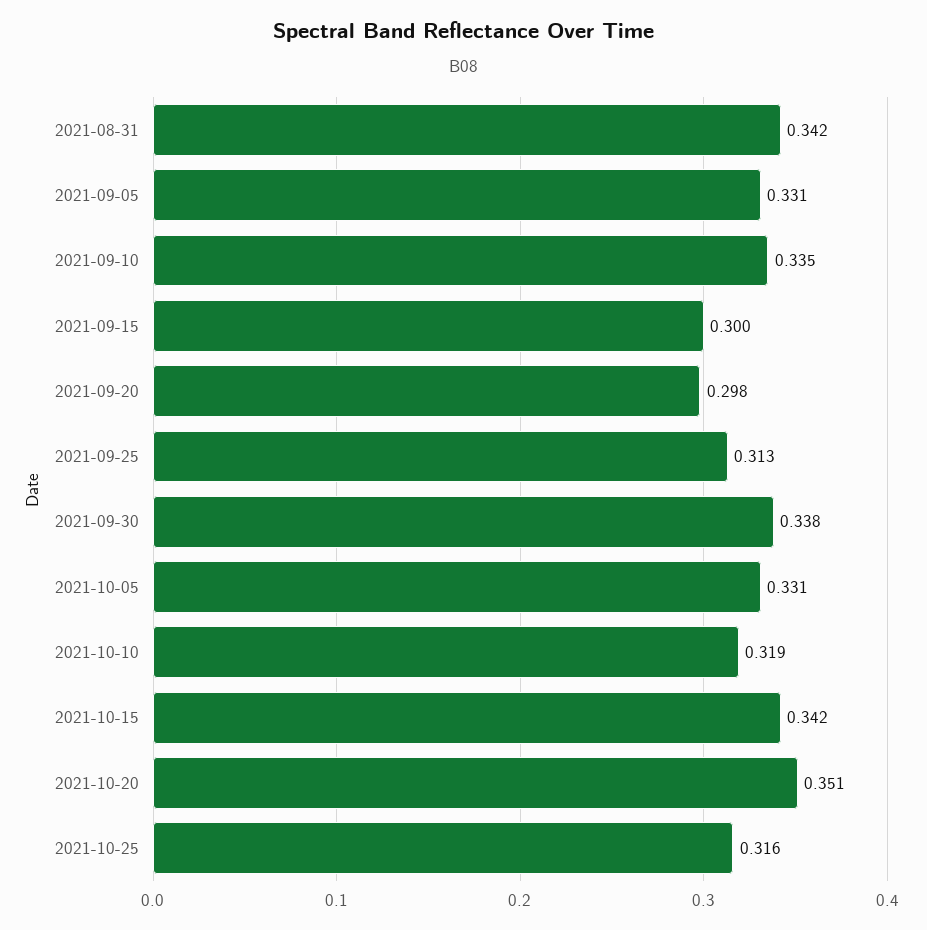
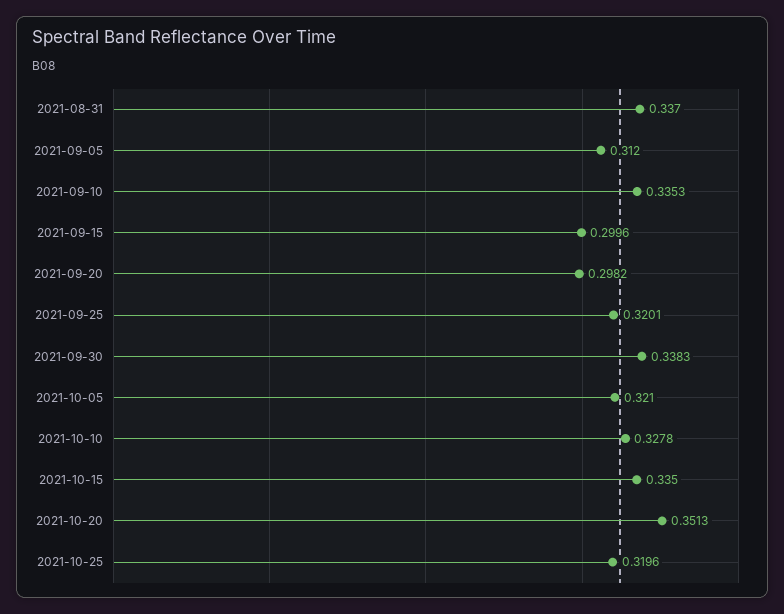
2021-08-31: 0.342 -> 0.337
2021-09-05: 0.331 -> 0.312
2021-09-25: 0.313 -> 0.3201
2021-10-05: 0.331 -> 0.321
2021-10-10: 0.319 -> 0.3278
2021-10-15: 0.342 -> 0.335
2021-10-25: 0.316 -> 0.3196

